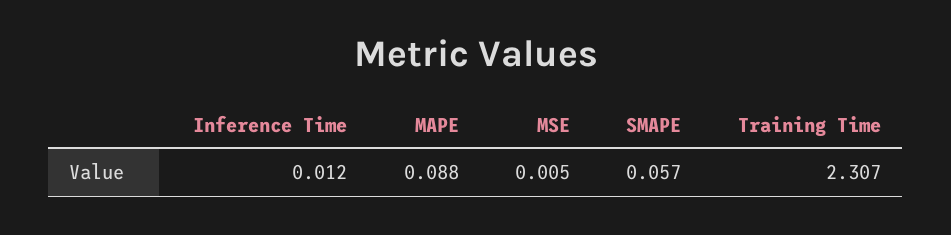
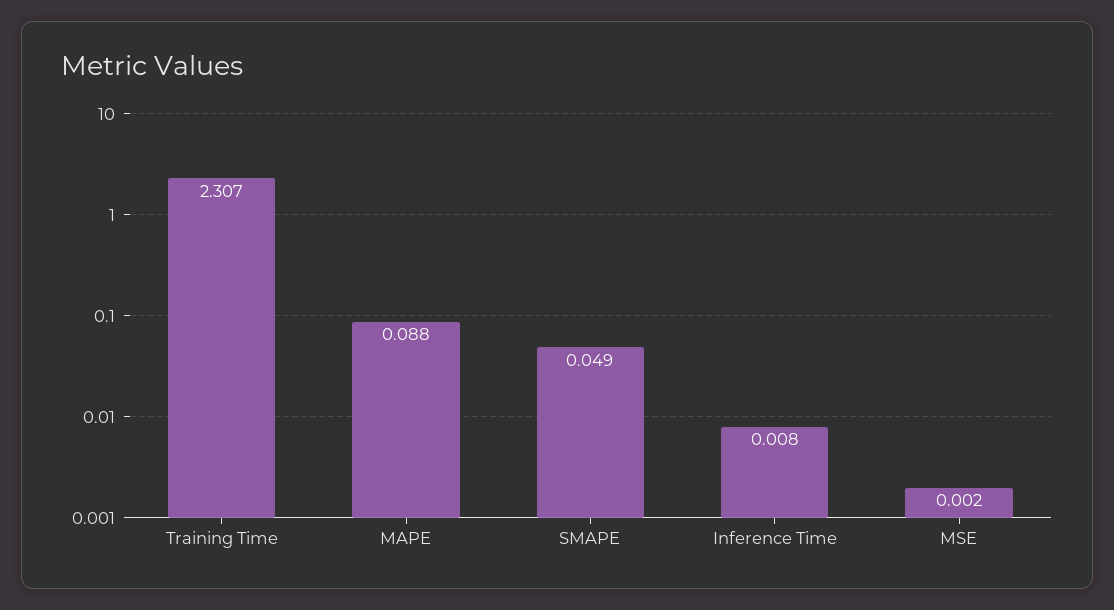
Inference Time: 0.012 -> 0.008
MSE: 0.005 -> 0.002
SMAPE: 0.057 -> 0.049

